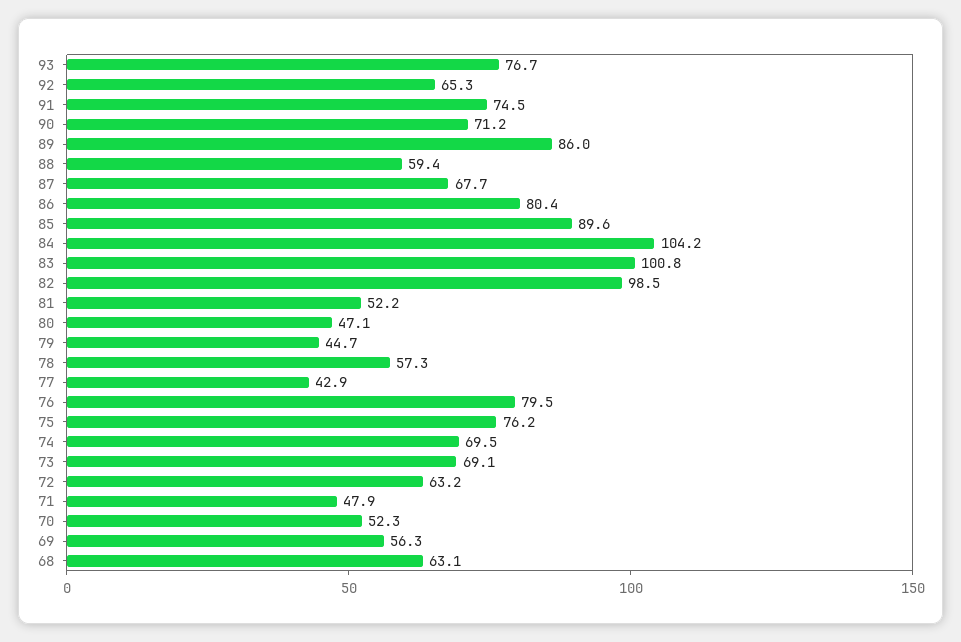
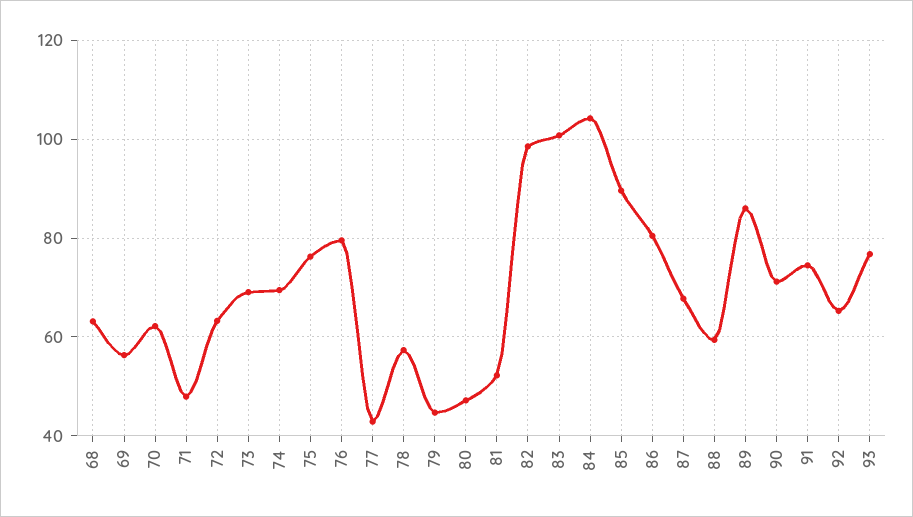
70: 52.3 -> 62

